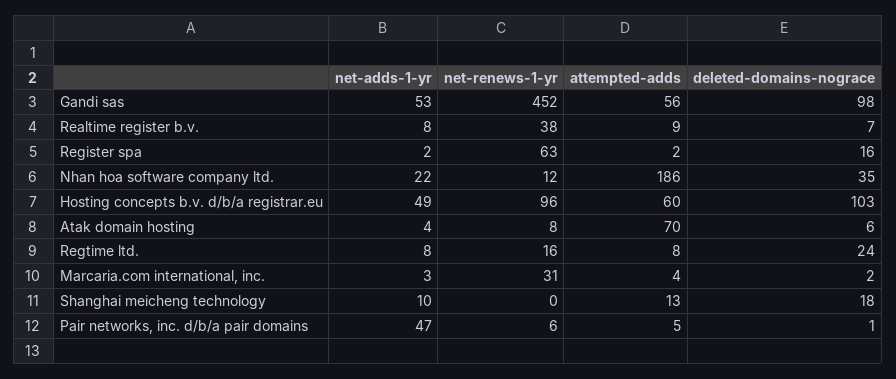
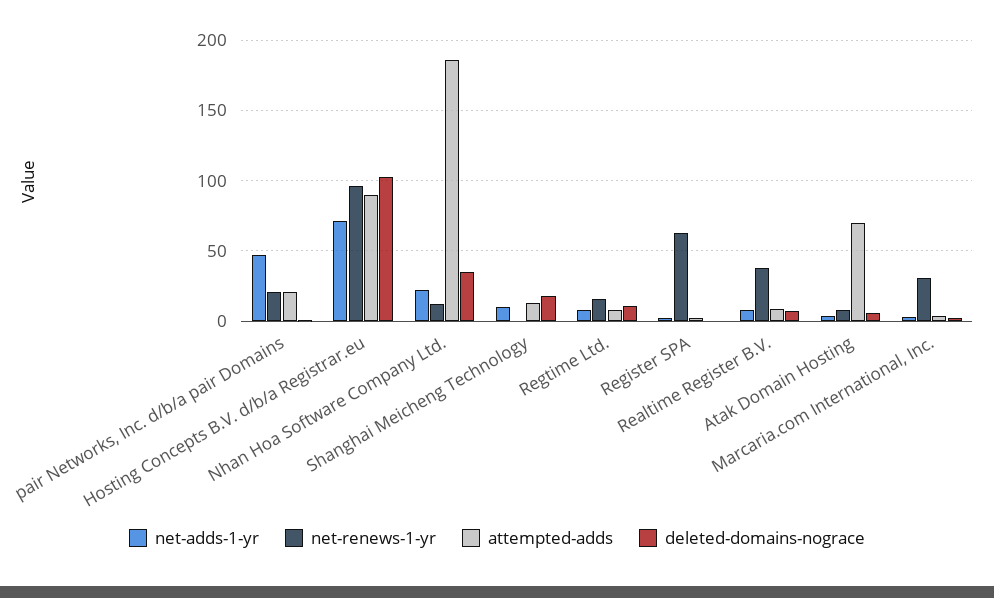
net-adds-1-yr, Gandi sas: 53 -> none
net-renews-1-yr, Gandi sas: 452 -> none
attempted-adds, Gandi sas: 56 -> none
deleted-domains-nograce, Gandi sas: 98 -> none
deleted-domains-nograce, Register spa: 16 -> 0
net-adds-1-yr, Hosting concepts b.v. d/b/a registrar.eu: 49 -> 70
attempted-adds, Hosting concepts b.v. d/b/a registrar.eu: 60 -> 90
deleted-domains-nograce, Regtime ltd.: 24 -> 10
net-renews-1-yr, Pair networks, inc. d/b/a pair domains: 6 -> 20
attempted-adds, Pair networks, inc. d/b/a pair domains: 5 -> 20

